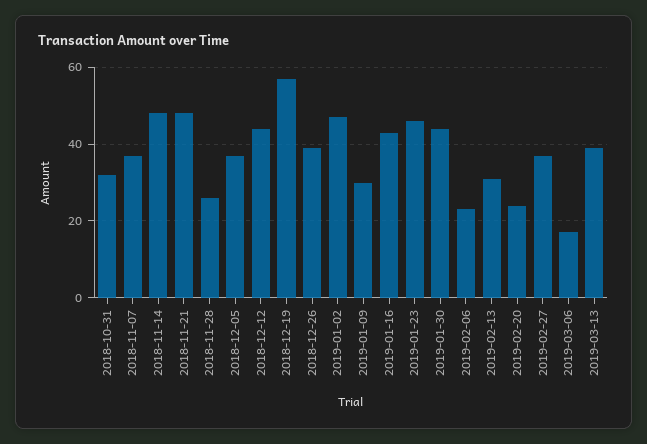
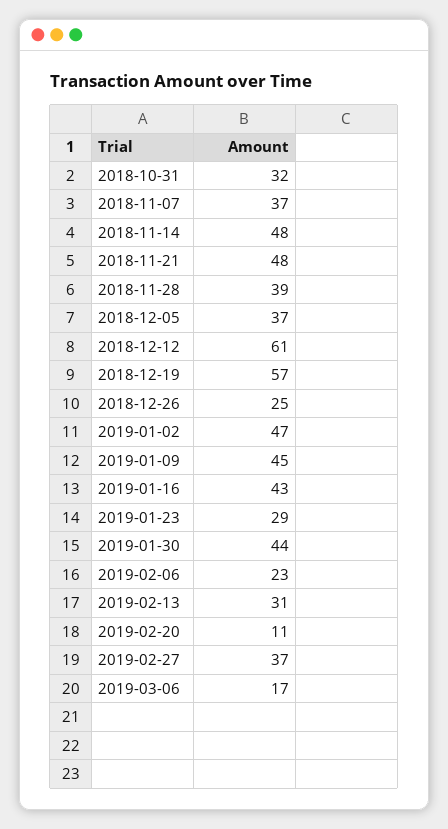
2018-11-28: 25 -> 39
2018-12-12: 45 -> 61
2018-12-26: 40 -> 25
2019-01-09: 30 -> 45
2019-01-23: 45 -> 29
2019-02-20: 25 -> 11
2019-03-13: 40 -> none

